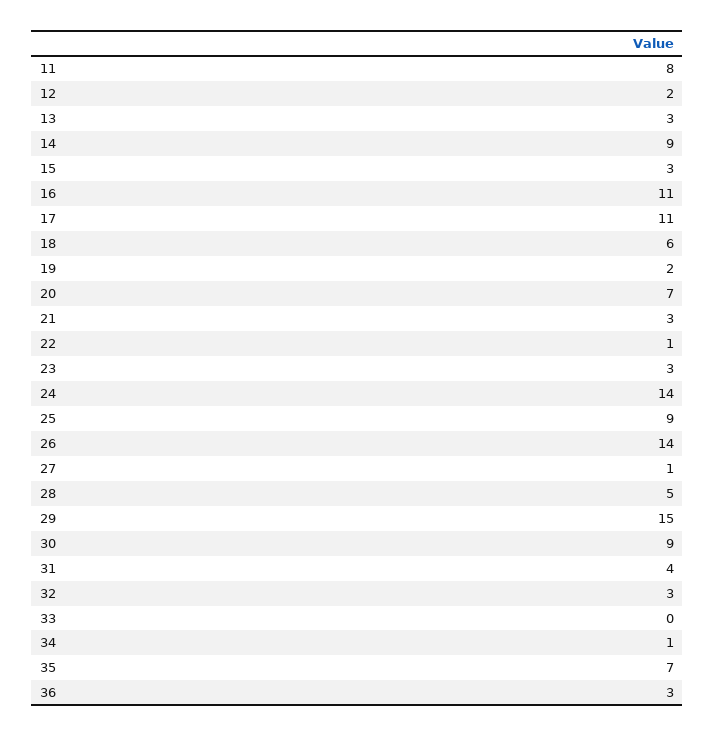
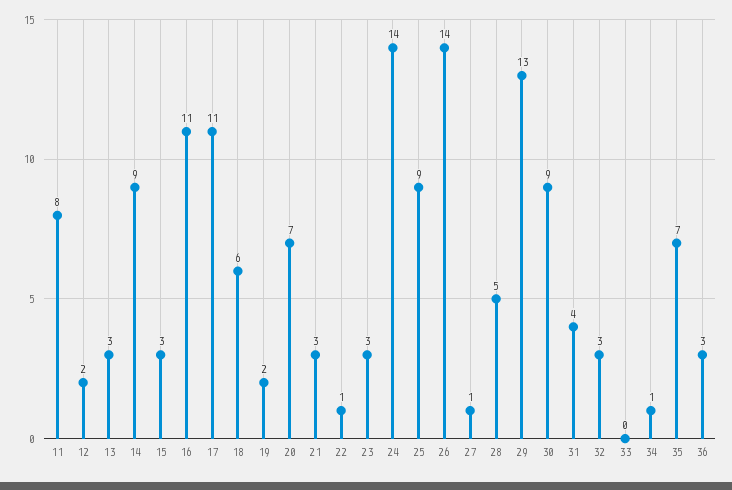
29: 15 -> 13

